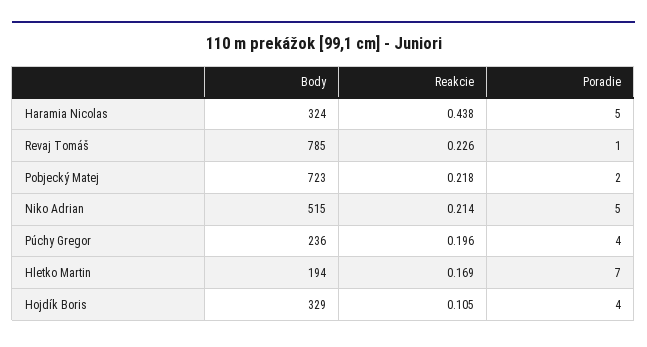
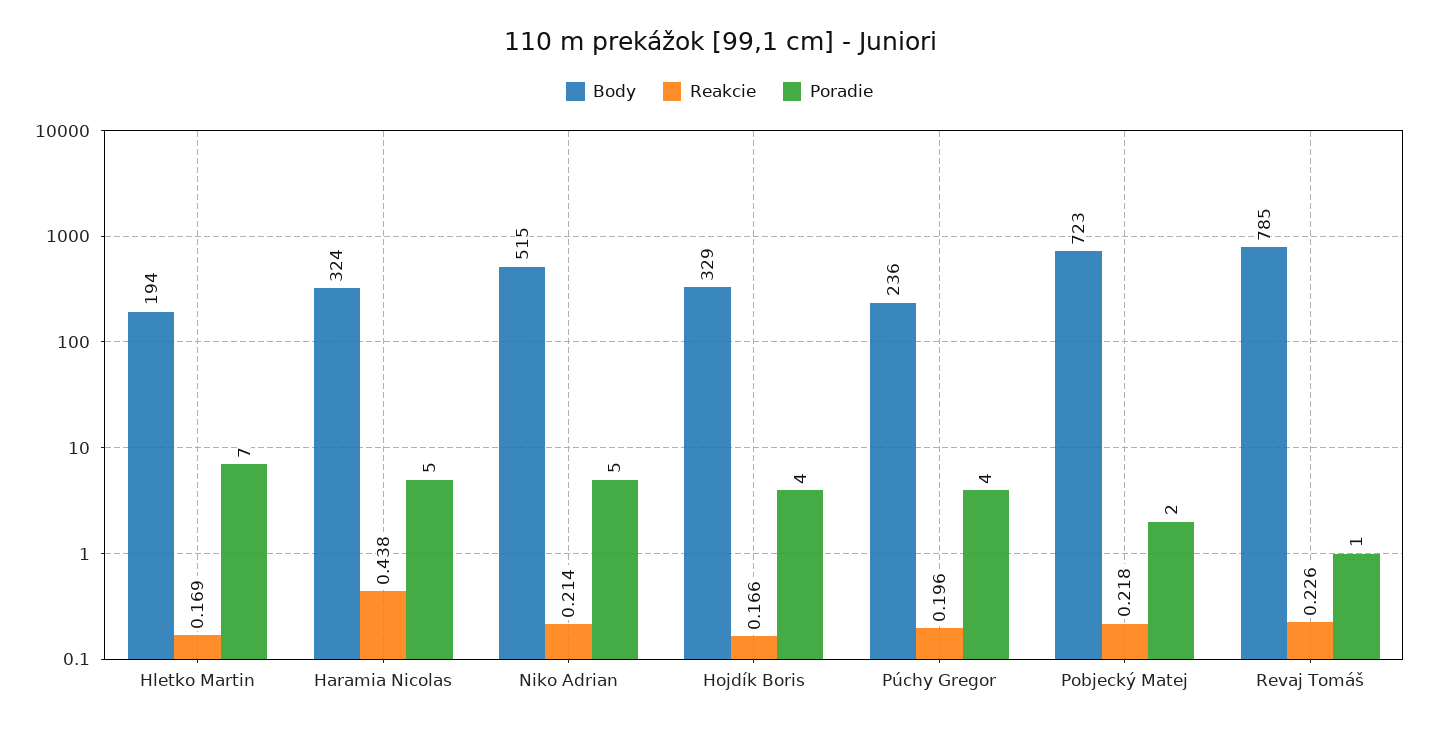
Reakcie, Hojdík Boris: 0.105 -> 0.166

